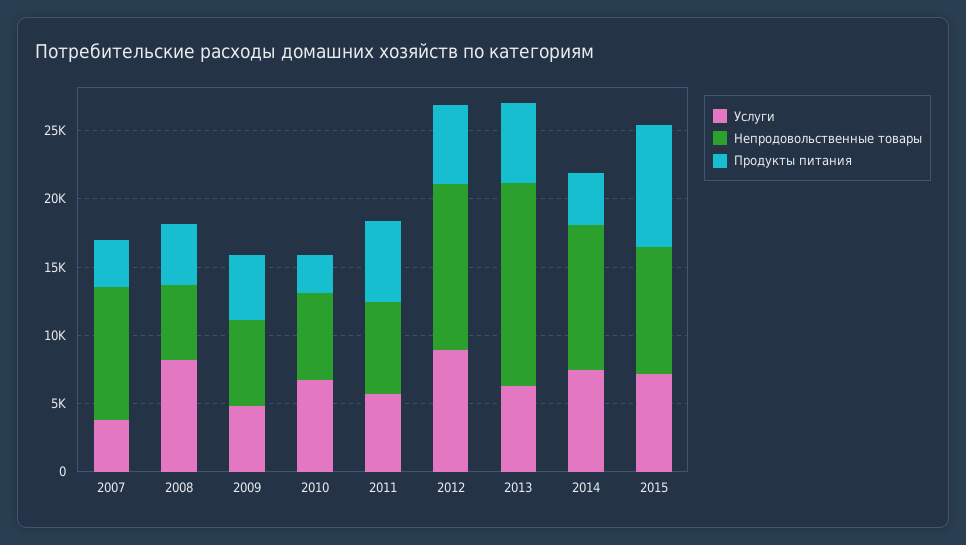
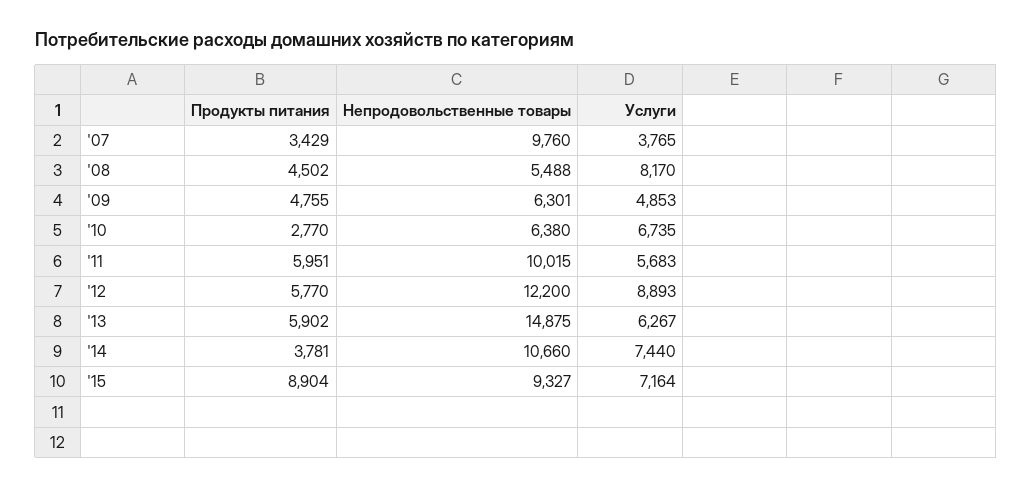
Непродовольственные товары, 2011: 7000 -> 10015

